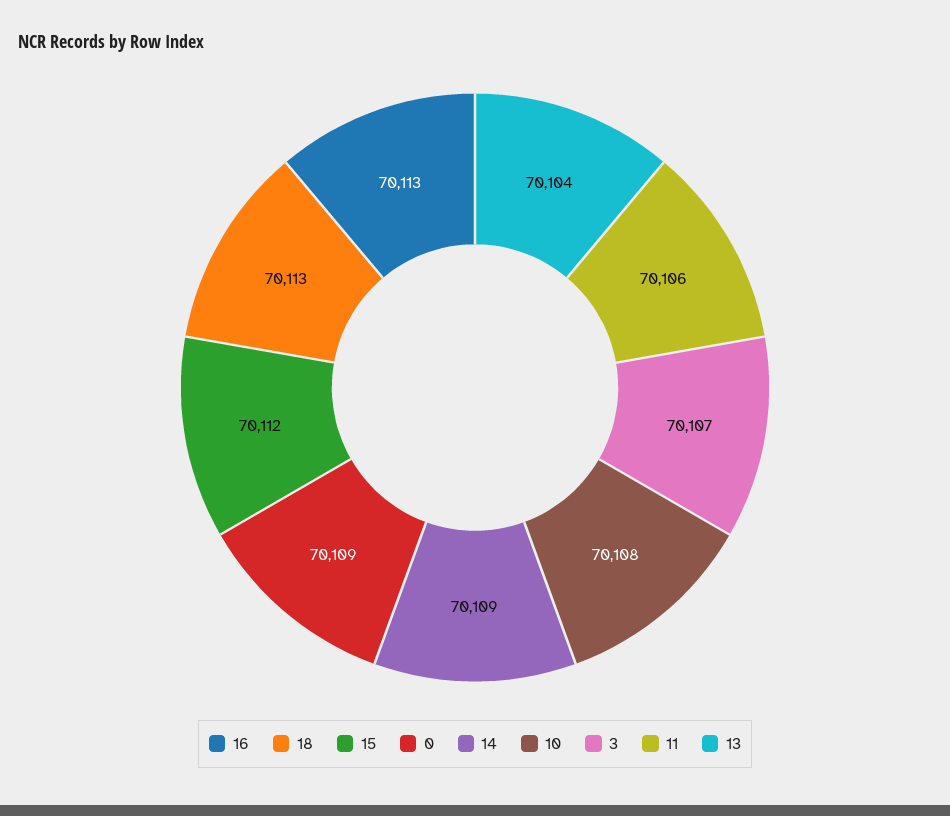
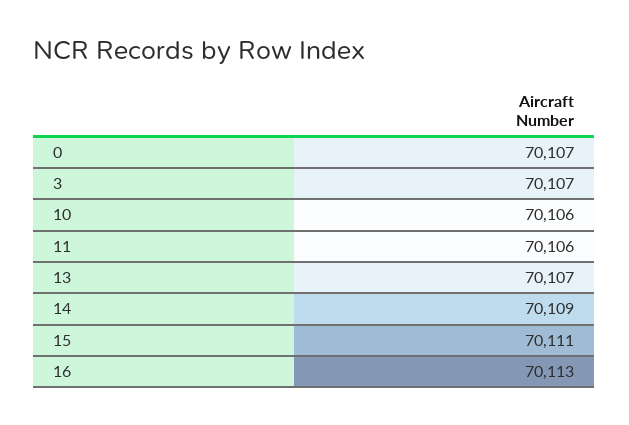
18: 70113 -> none
15: 70112 -> 70111
0: 70109 -> 70107
10: 70108 -> 70106
13: 70104 -> 70107

